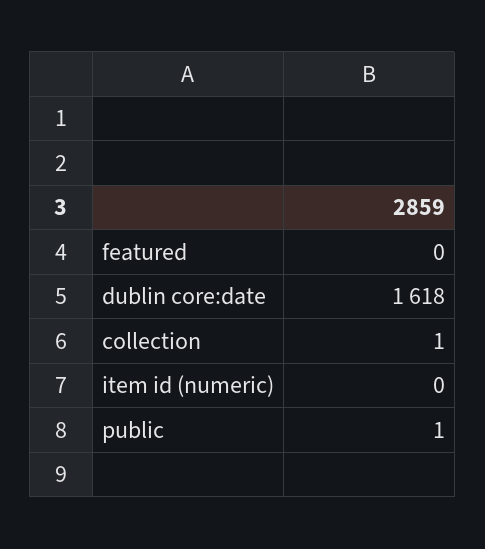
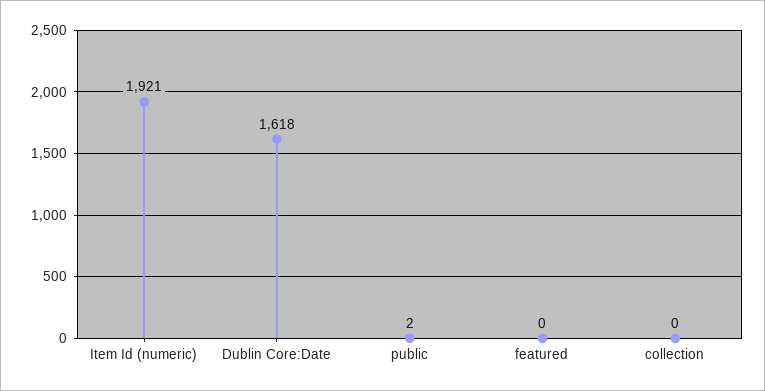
collection: 1 -> 0
item id (numeric): 0 -> 1921
public: 1 -> 2

